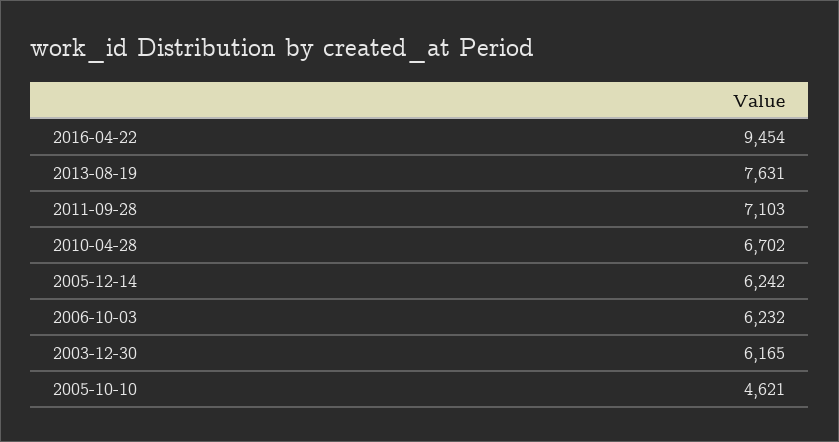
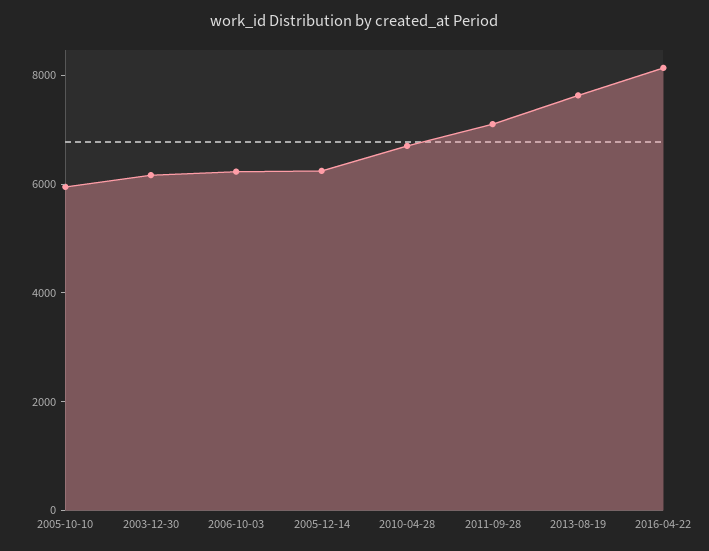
2016-04-22: 9454 -> 8000
2005-10-10: 4621 -> 6000

